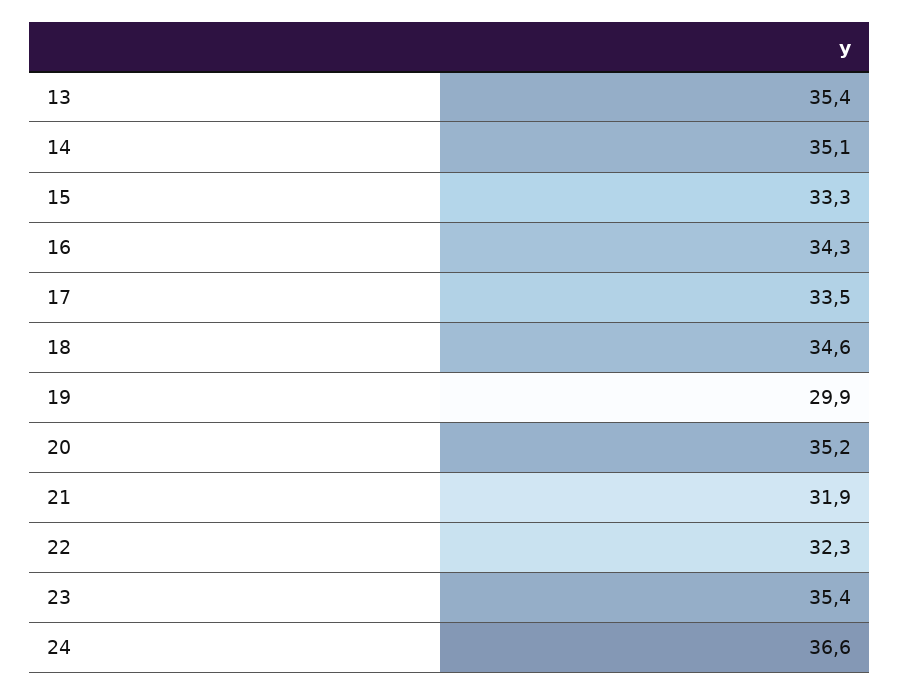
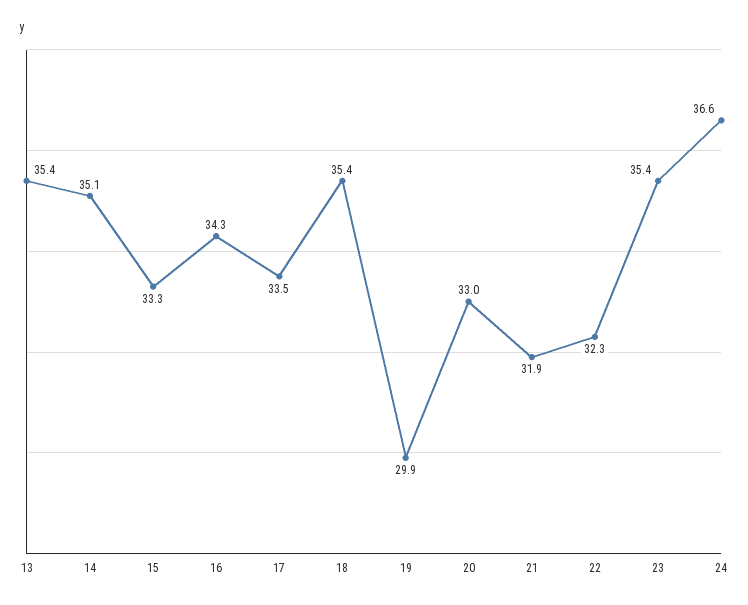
18: 34.6 -> 35.4
20: 35.2 -> 33

